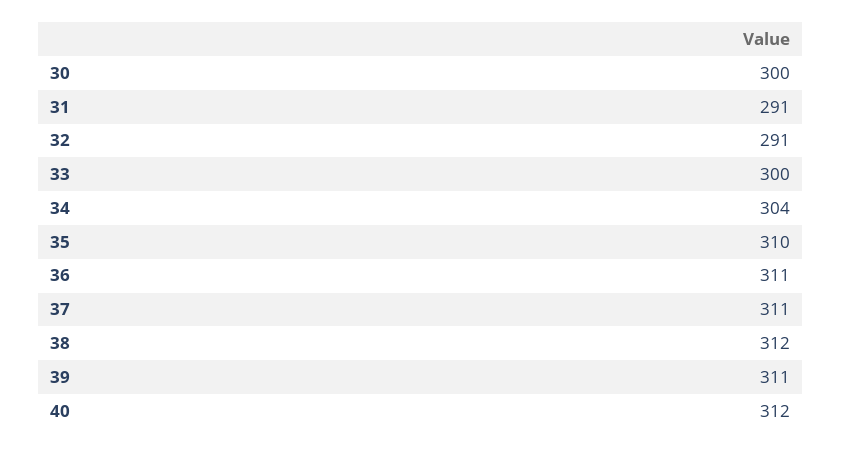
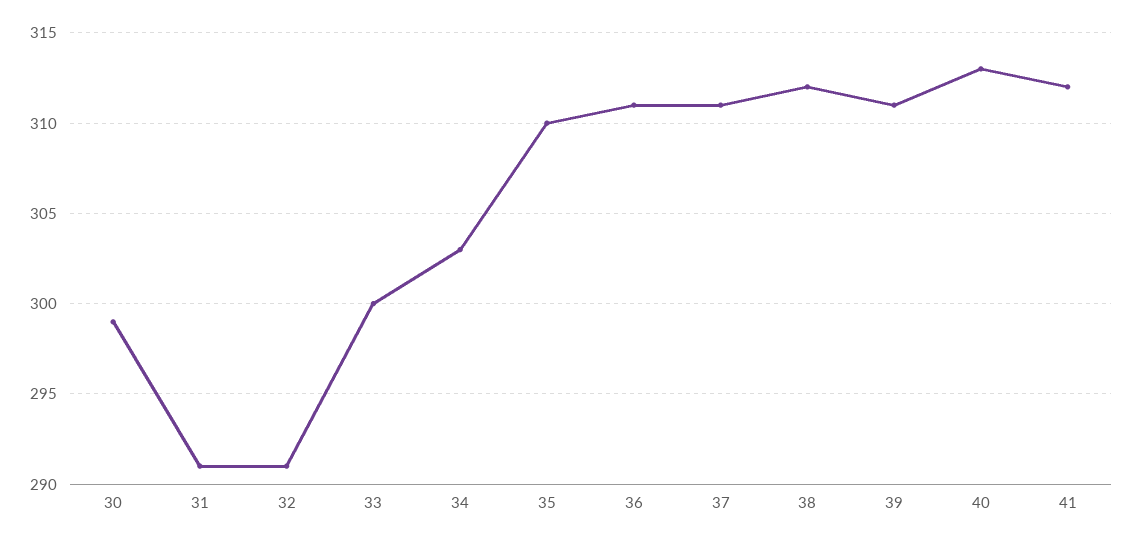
30: 300 -> 299
34: 304 -> 303
40: 312 -> 313
41: none -> 312

